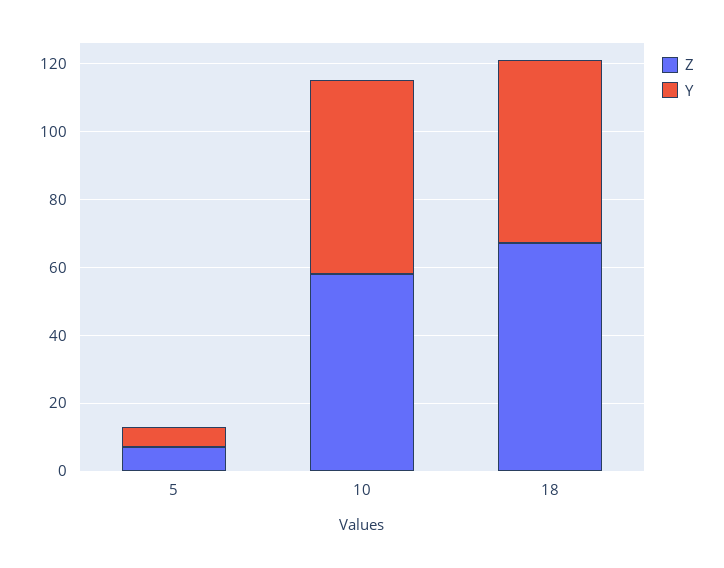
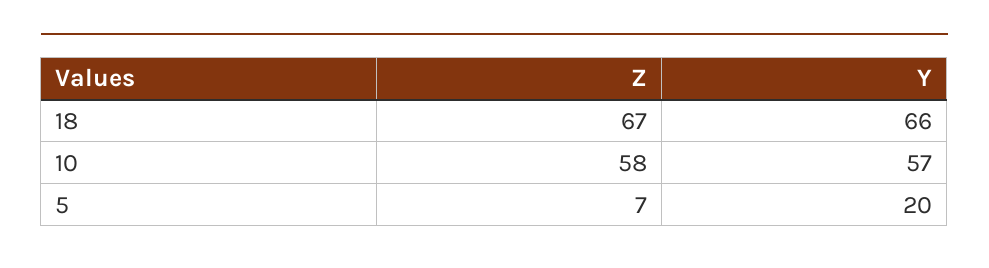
Y, 5: 5 -> 20
Y, 18: 55 -> 66

